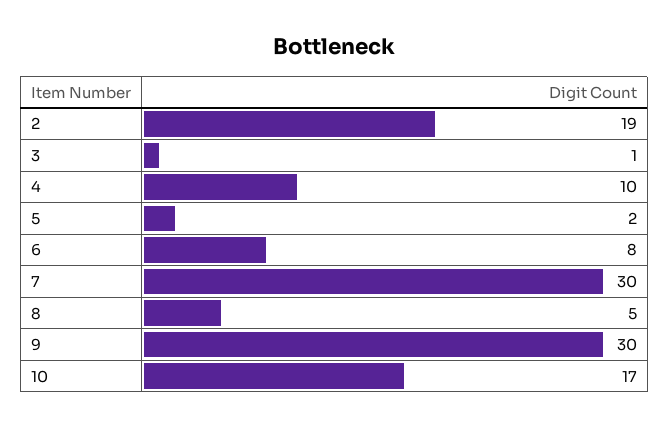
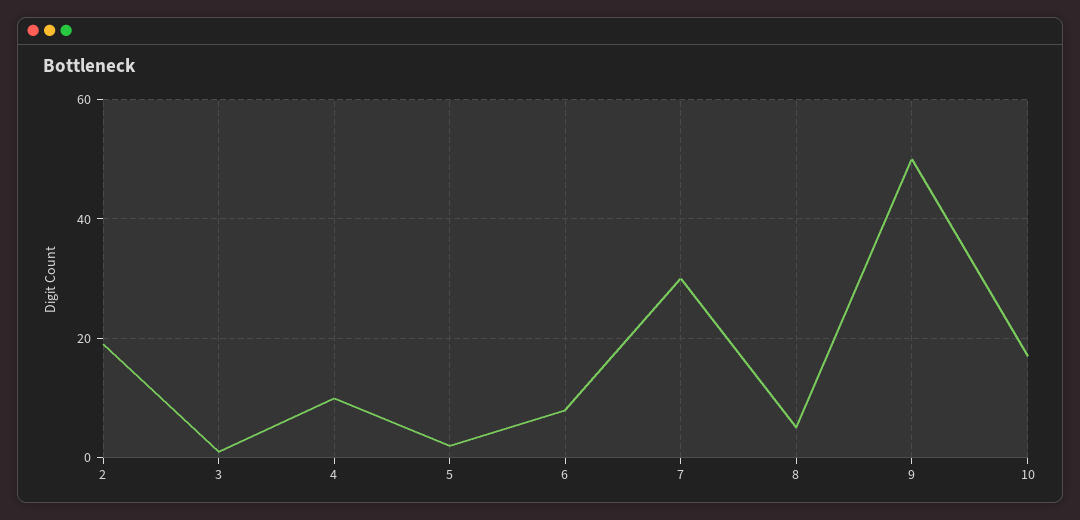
9: 30 -> 50

